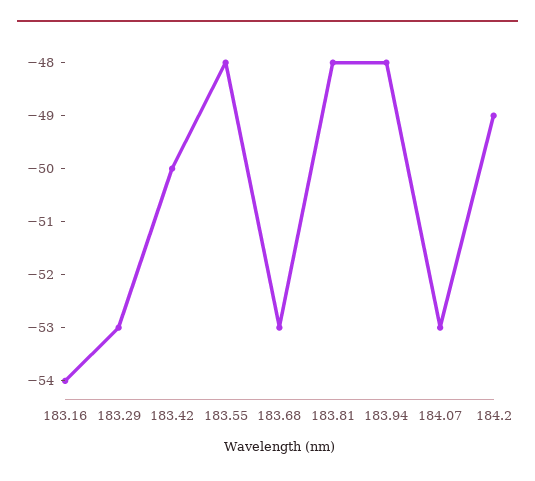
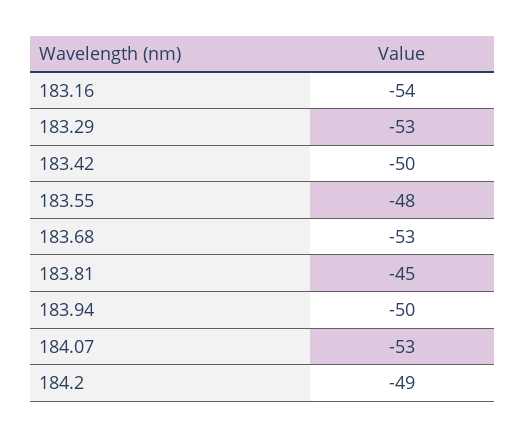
183.81: -48 -> -45
183.94: -48 -> -50

